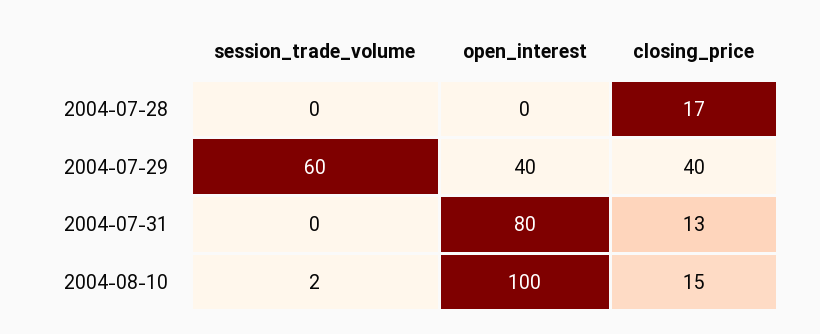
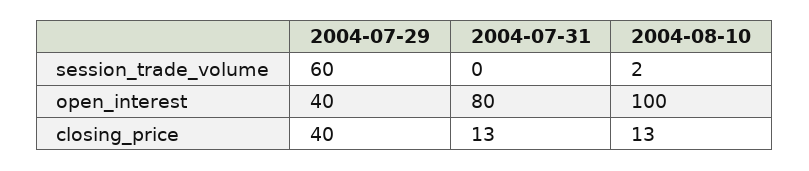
session_trade_volume, 2004-07-28: 0 -> none
open_interest, 2004-07-28: 0 -> none
closing_price, 2004-07-28: 17 -> none
closing_price, 2004-08-10: 15 -> 13

